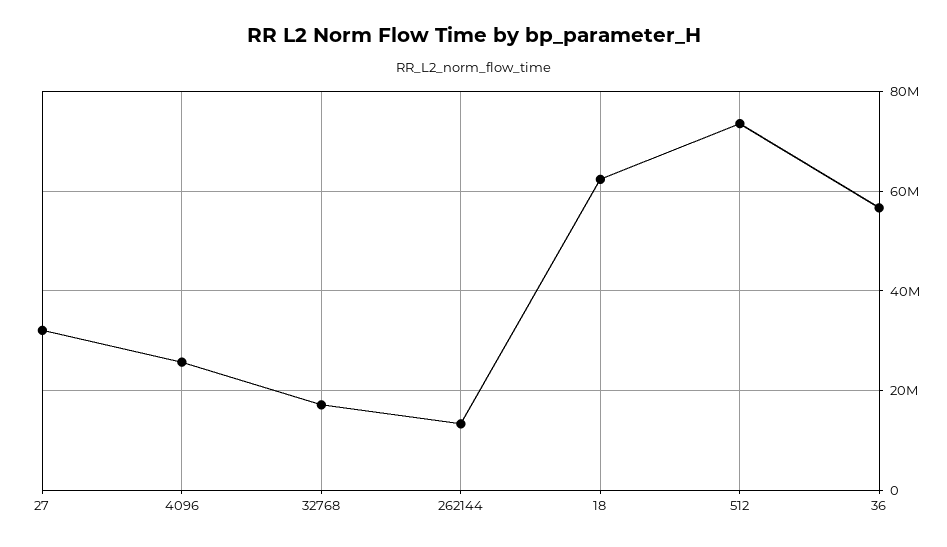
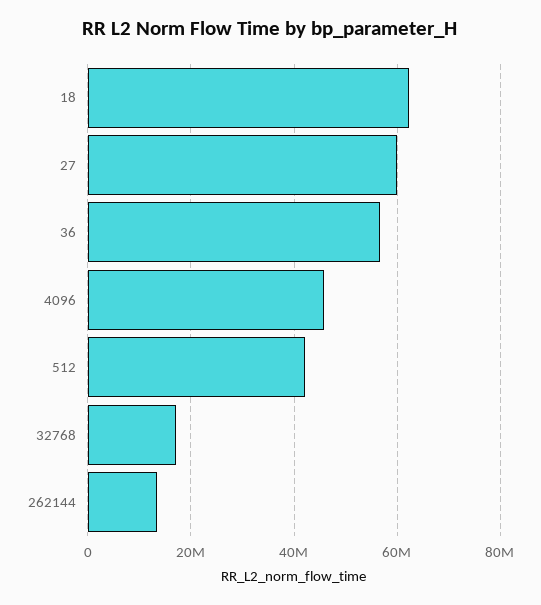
27: 32000000 -> 60000000
4096: 26000000 -> 46000000
512: 74000000 -> 42000000

